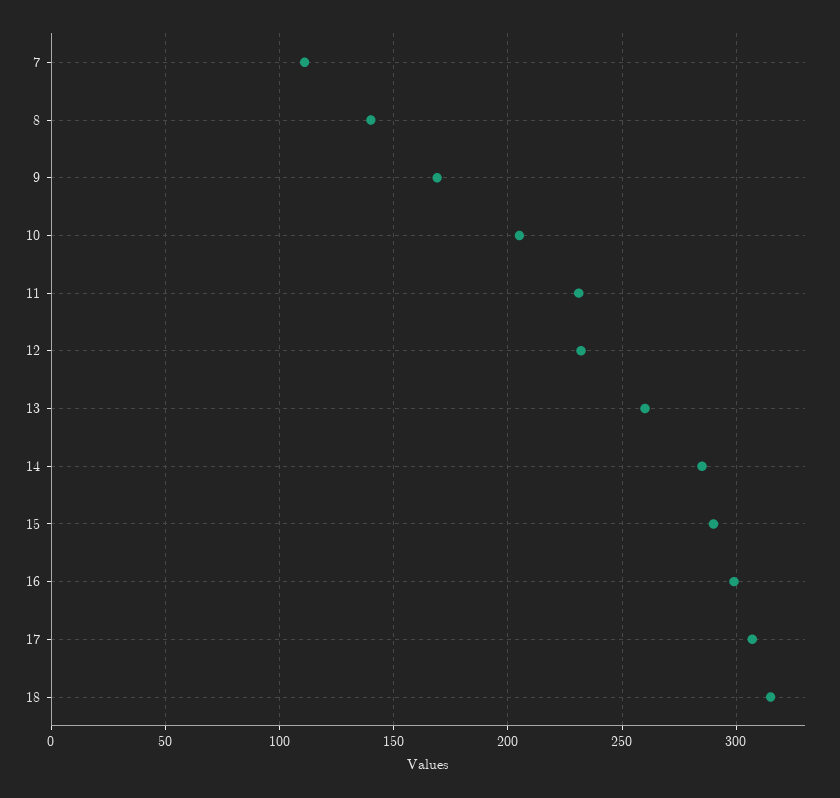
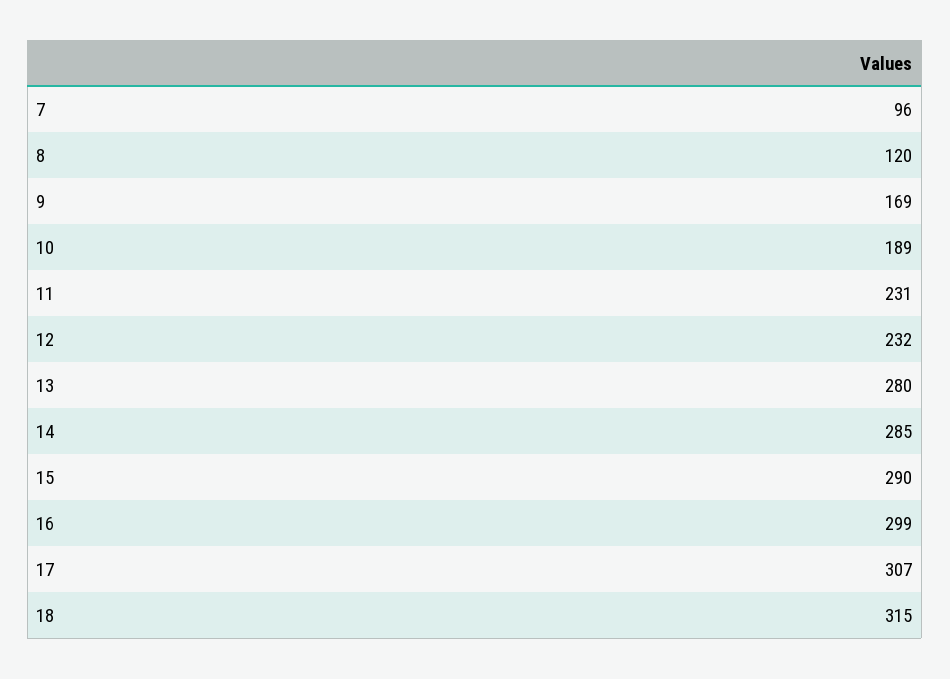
7: 110 -> 96
8: 140 -> 120
10: 205 -> 189
13: 260 -> 280

